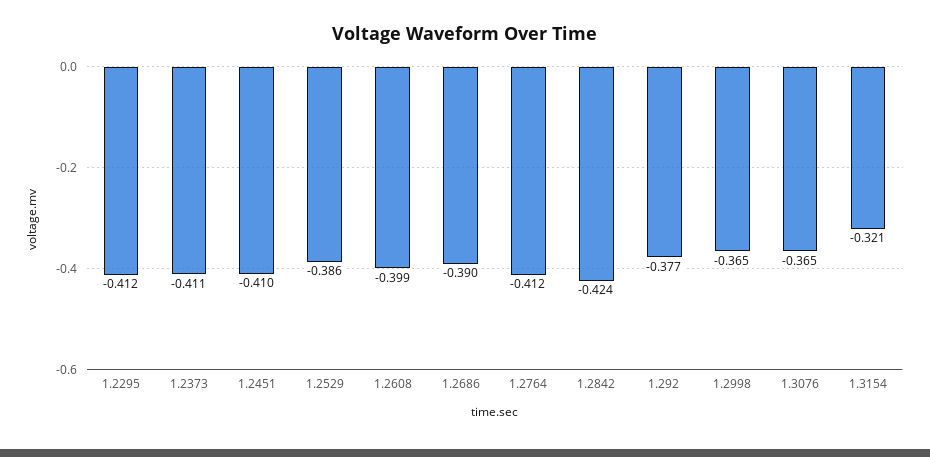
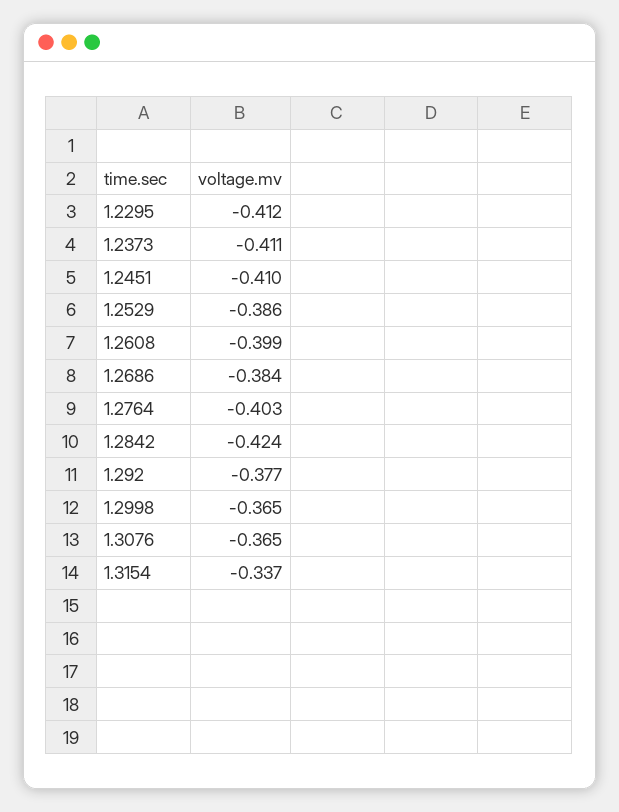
1.2686: -0.39 -> -0.384
1.2764: -0.412 -> -0.403
1.3154: -0.321 -> -0.337

